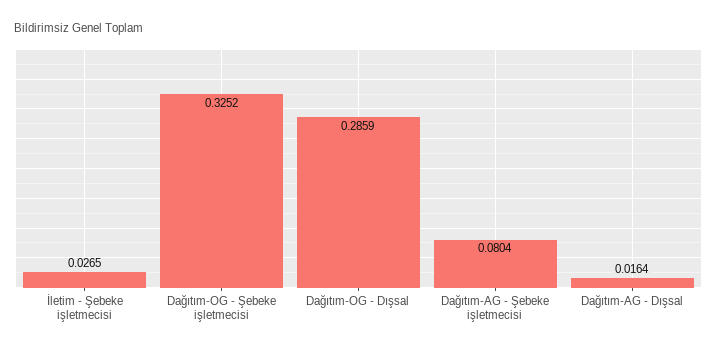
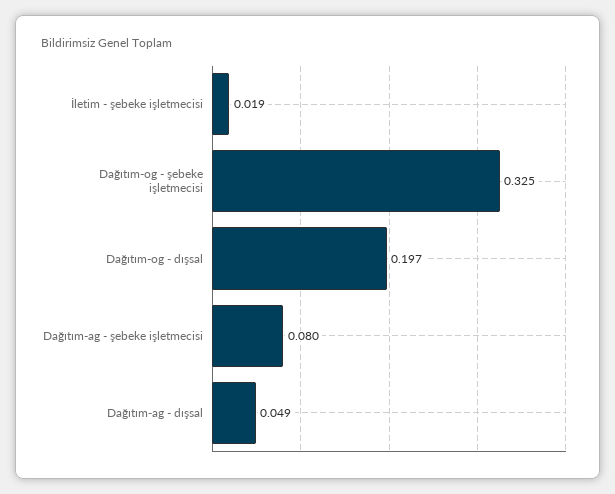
İletim - Şebeke işletmecisi: 0.0265 -> 0.019
Dağıtım-OG - Dışsal: 0.2859 -> 0.197
Dağıtım-AG - Dışsal: 0.0164 -> 0.049

